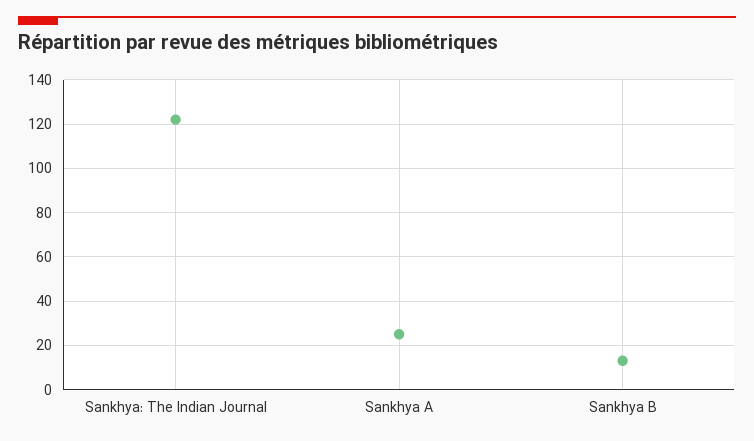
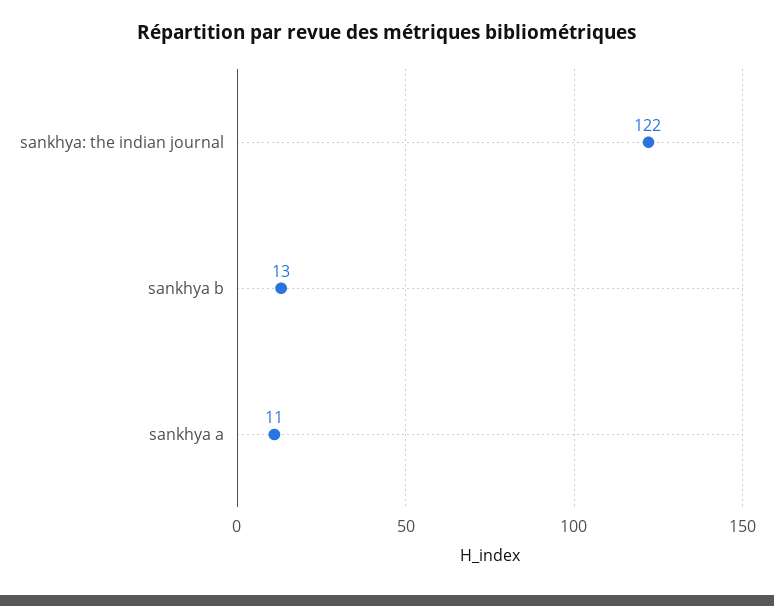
Sankhya A: 25 -> 11

